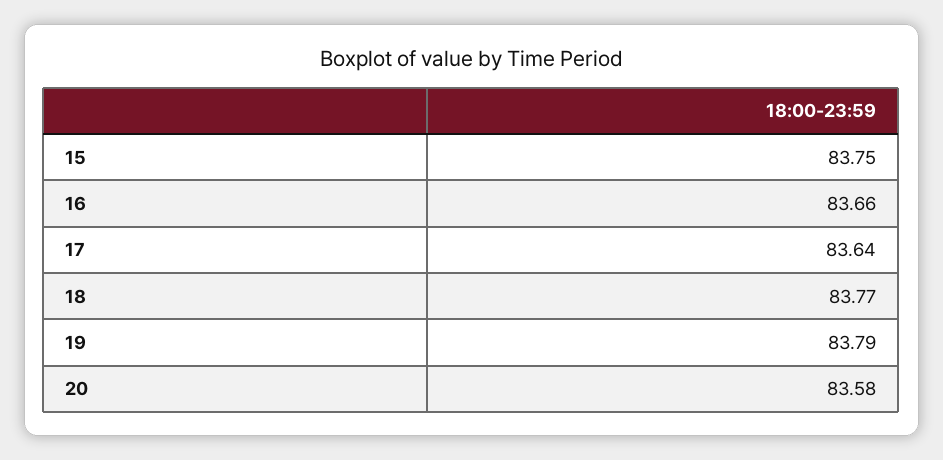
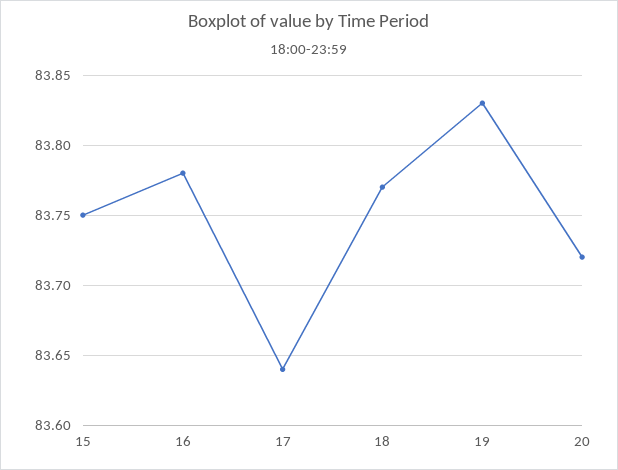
16: 83.66 -> 83.78
19: 83.79 -> 83.83
20: 83.58 -> 83.72

